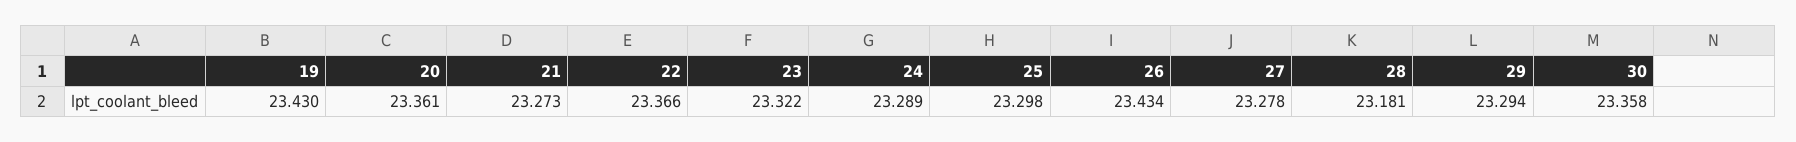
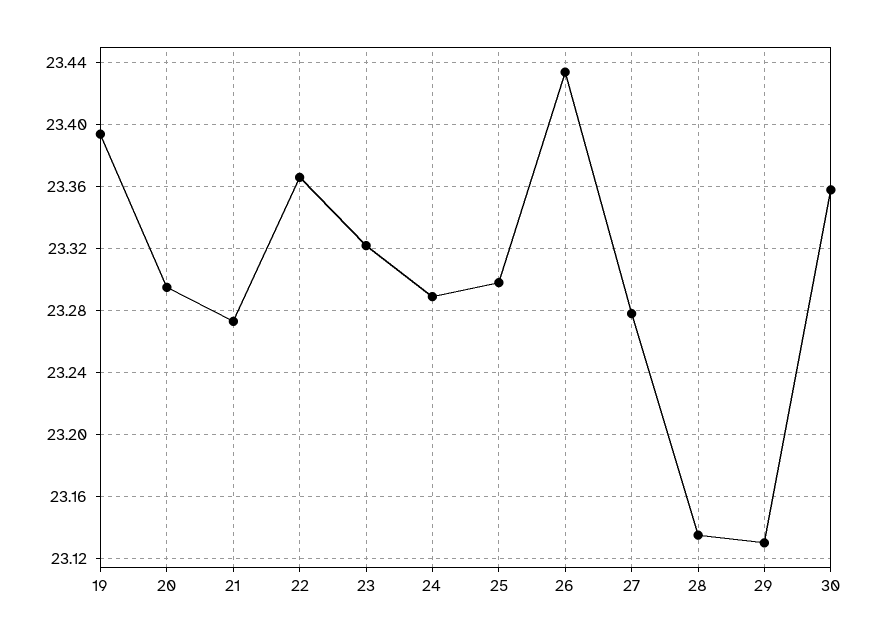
19: 23.43 -> 23.395
20: 23.361 -> 23.295
28: 23.181 -> 23.135
29: 23.294 -> 23.13

